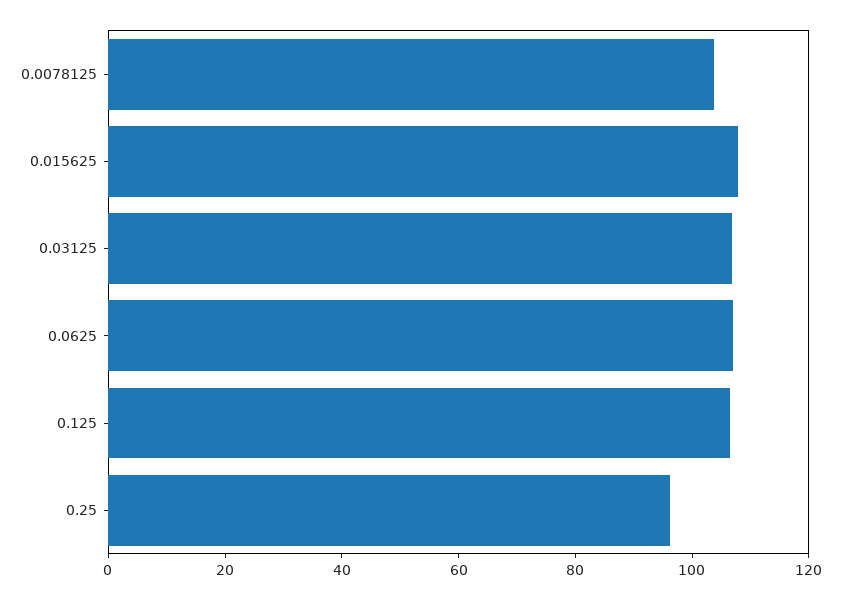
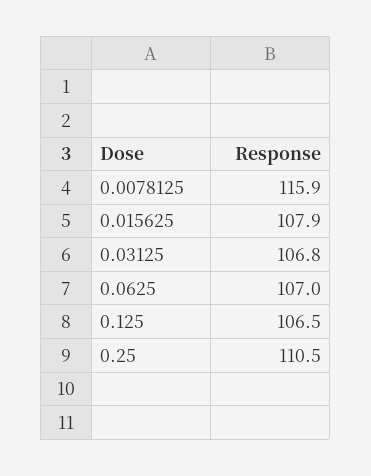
0.0078125: 105 -> 115.9
0.25: 95 -> 110.5

